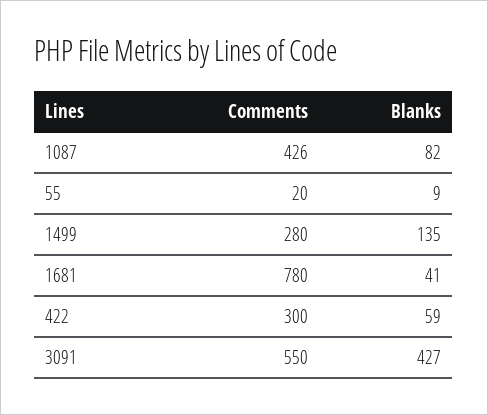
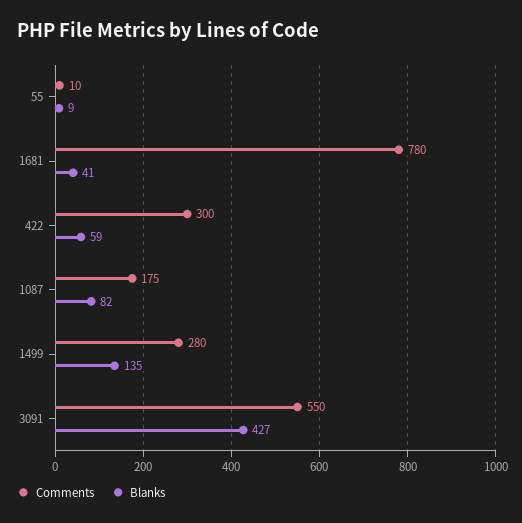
Comments, 1087: 426 -> 175
Comments, 55: 20 -> 10

